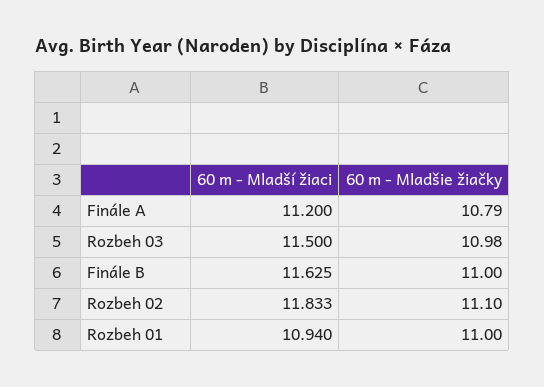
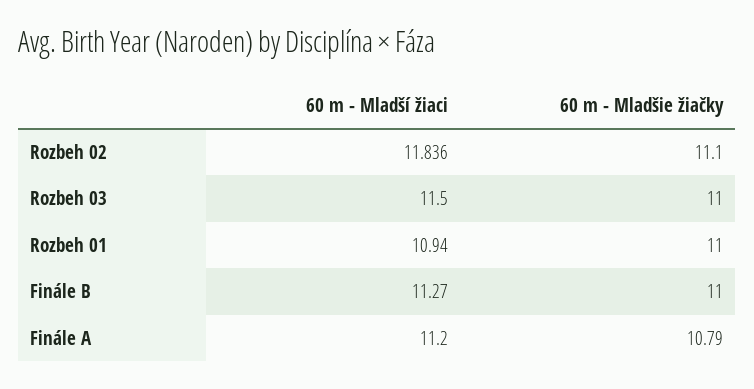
60 m - Mladšie žiačky, Rozbeh 03: 10.98 -> 11
60 m - Mladší žiaci, Finále B: 11.625 -> 11.27
60 m - Mladší žiaci, Rozbeh 02: 11.833 -> 11.836

